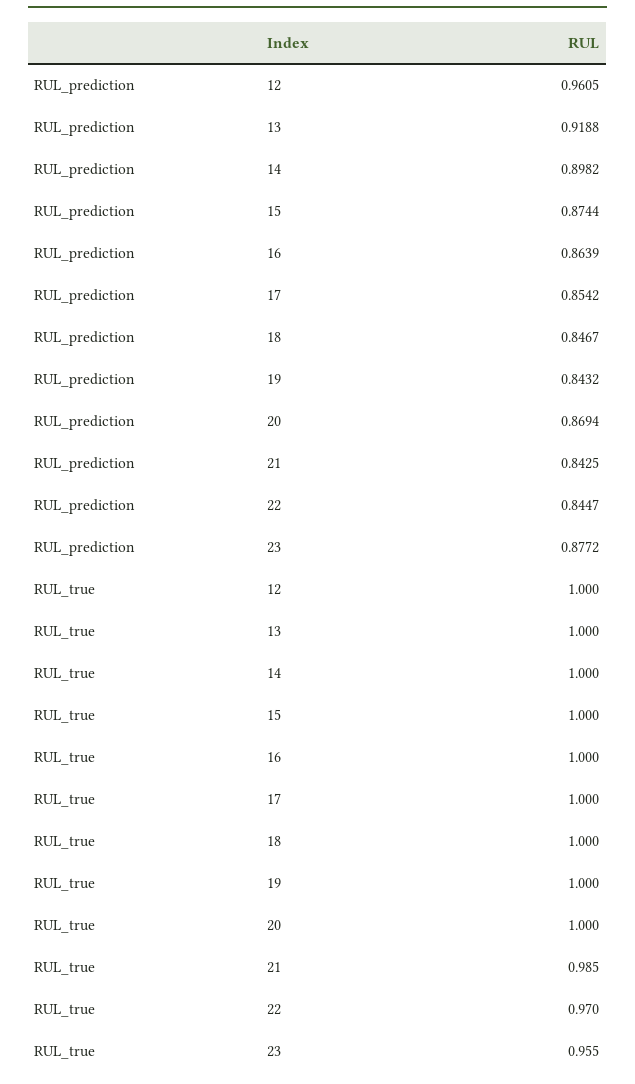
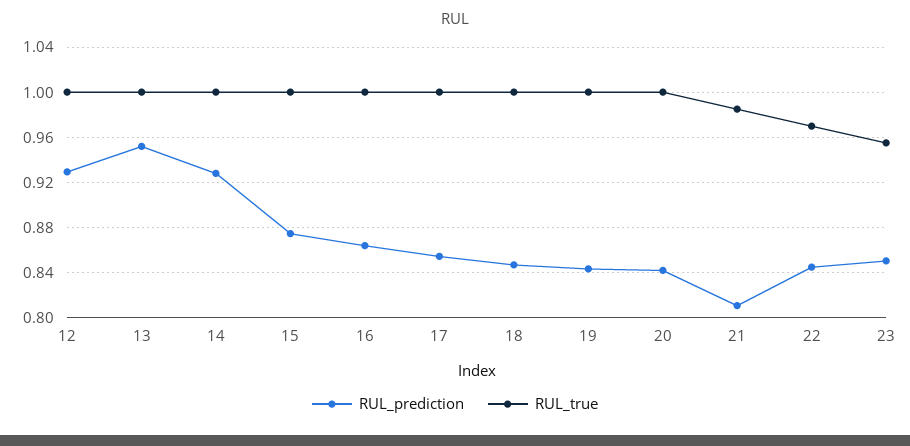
RUL_prediction, 12: 0.9605 -> 0.93
RUL_prediction, 13: 0.9188 -> 0.95
RUL_prediction, 14: 0.8982 -> 0.93
RUL_prediction, 20: 0.8694 -> 0.84
RUL_prediction, 21: 0.8425 -> 0.81
RUL_prediction, 23: 0.8772 -> 0.85

